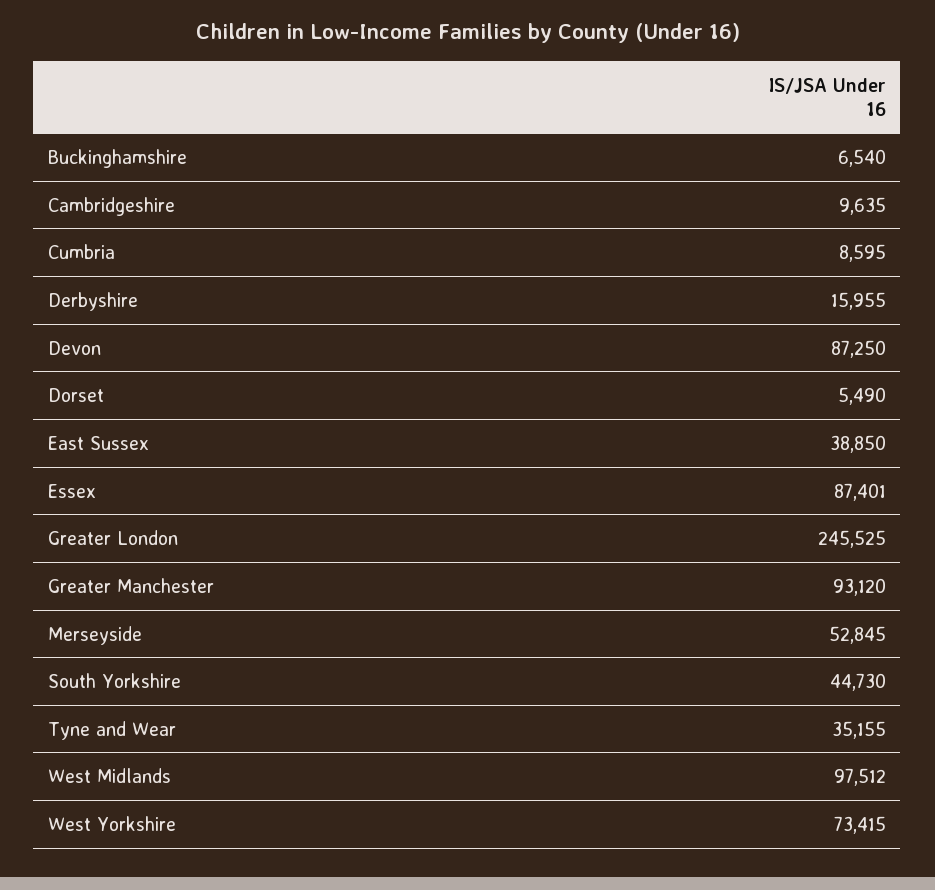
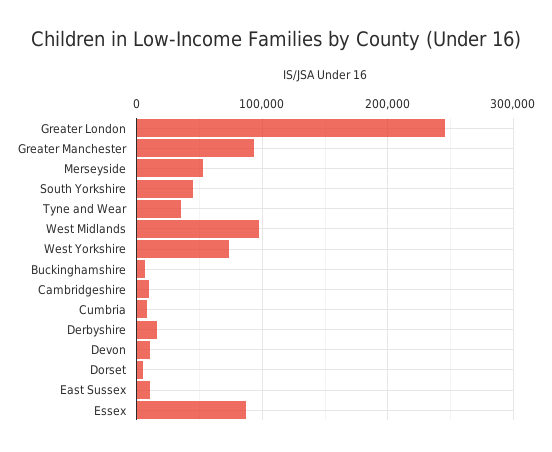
Devon: 87250 -> 10000
East Sussex: 38850 -> 10000

